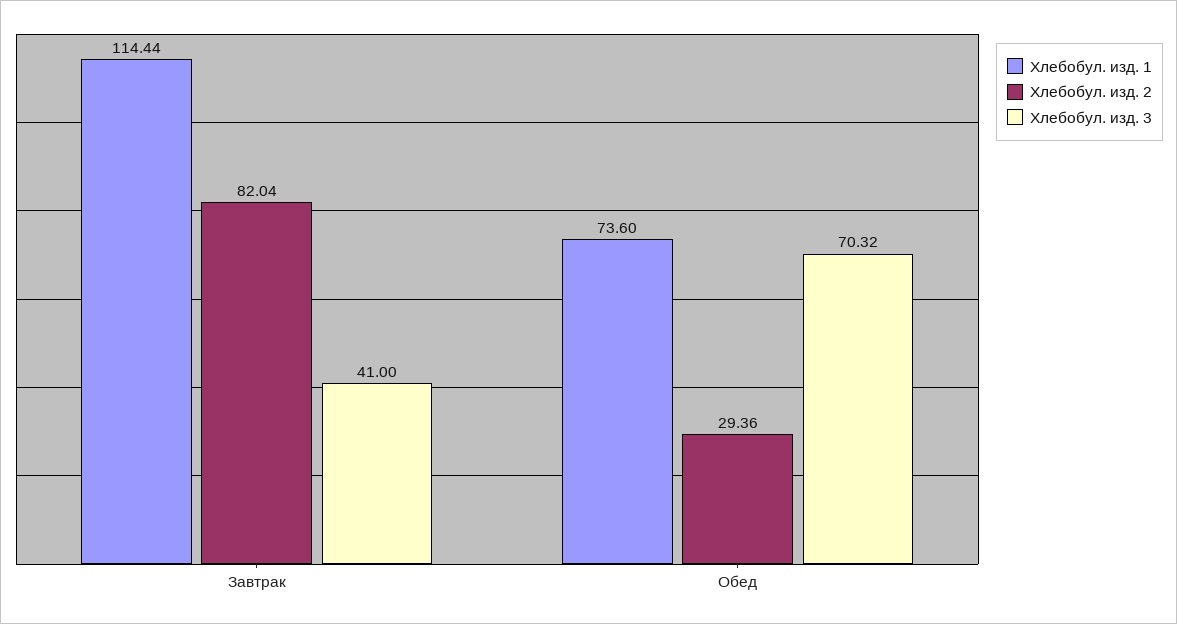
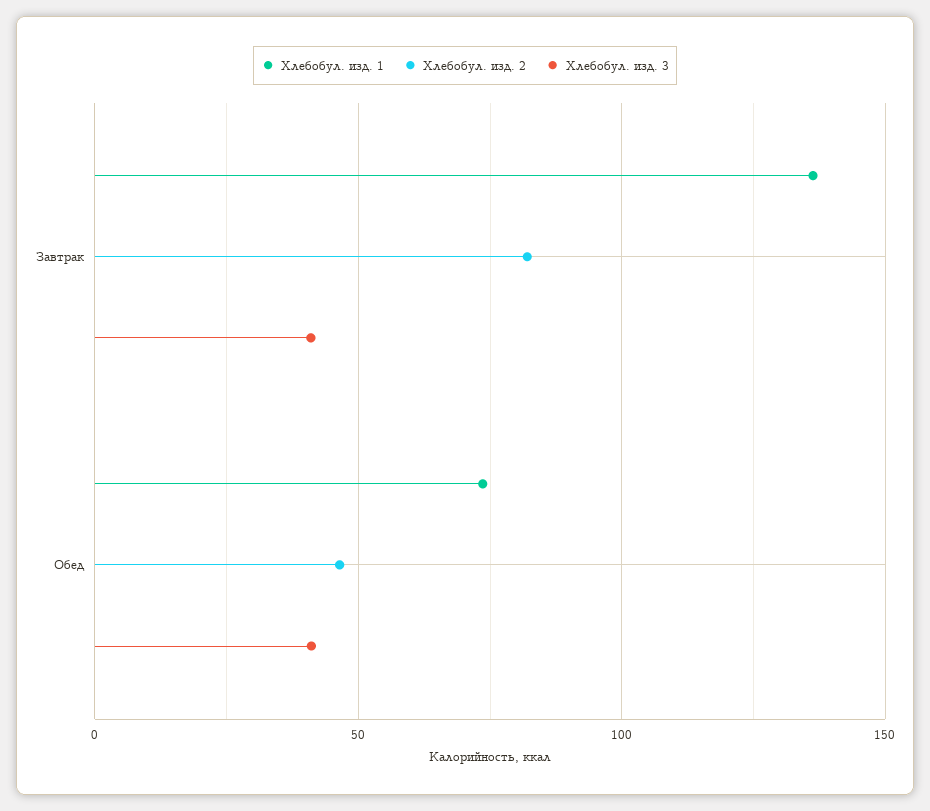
Хлебобул. изд. 1, Завтрак: 114.44 -> 135
Хлебобул. изд. 2, Обед: 29.36 -> 45
Хлебобул. изд. 3, Обед: 70.32 -> 40

